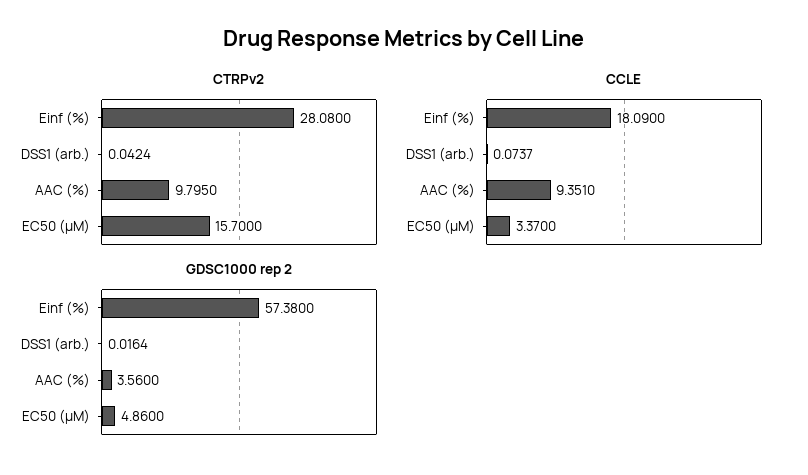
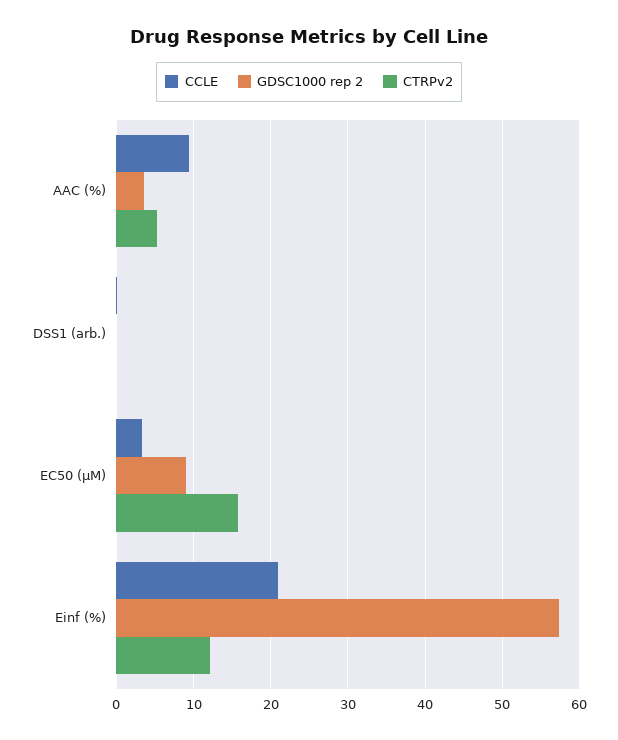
CTRPv2, Einf (%): 28.08 -> 12
CTRPv2, AAC (%): 9.795 -> 5
CCLE, Einf (%): 18.09 -> 21
GDSC1000 rep 2, EC50 (µM): 4.86 -> 9

